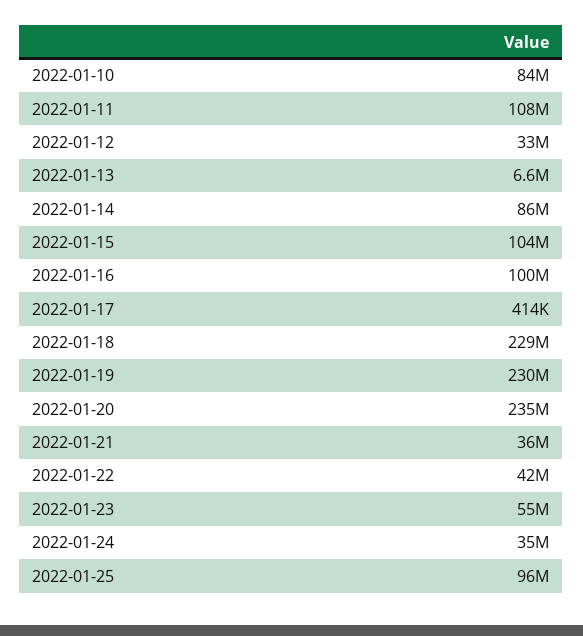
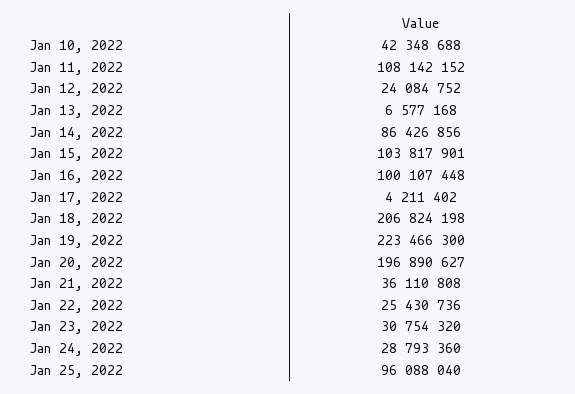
2022-01-10: 84000000 -> 42348688
2022-01-12: 33000000 -> 24084752
2022-01-17: 414000 -> 4211402
2022-01-18: 229000000 -> 206824198
2022-01-19: 230000000 -> 223466300
2022-01-20: 235000000 -> 196890627
2022-01-22: 42000000 -> 25430736
2022-01-23: 55000000 -> 30754320
2022-01-24: 35000000 -> 28793360

